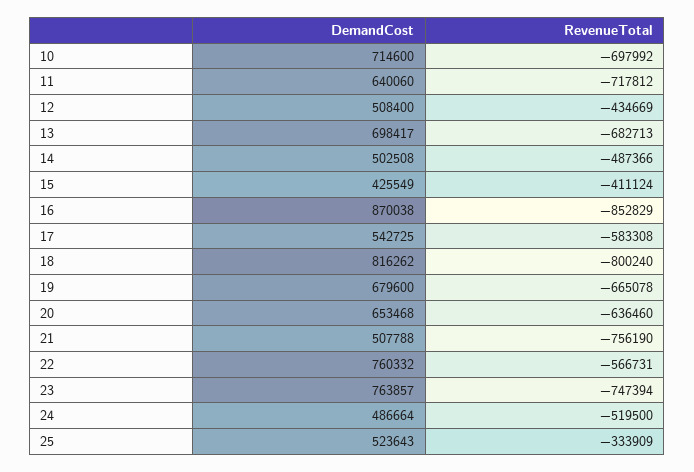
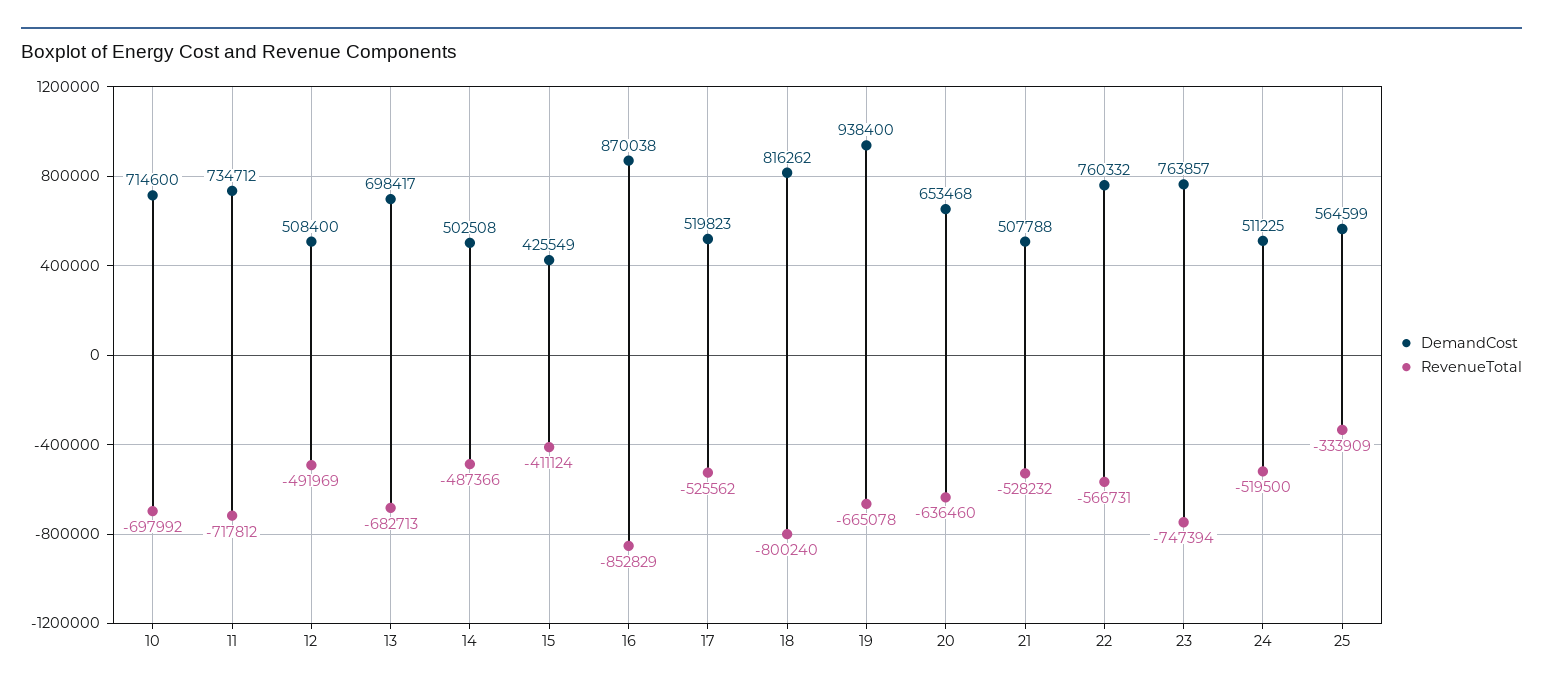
DemandCost, 11: 640060 -> 734712
RevenueTotal, 12: -434669 -> -491969
DemandCost, 17: 542725 -> 519823
RevenueTotal, 17: -583308 -> -525562
DemandCost, 19: 679600 -> 938400
RevenueTotal, 21: -756190 -> -528232
DemandCost, 24: 486664 -> 511225
DemandCost, 25: 523643 -> 564599

